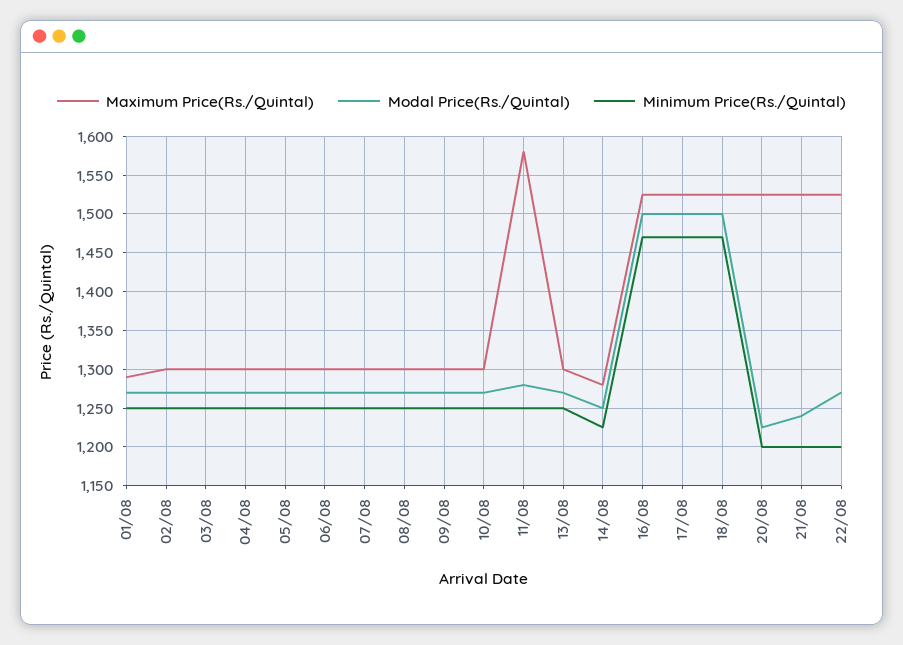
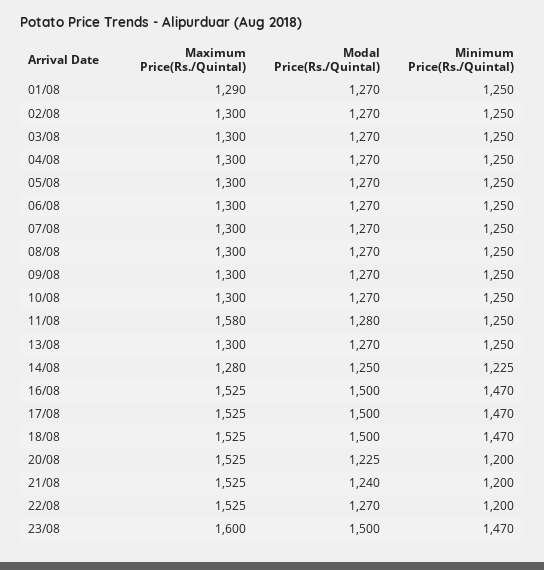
Maximum Price(Rs./Quintal), 23/08: none -> 1600
Modal Price(Rs./Quintal), 23/08: none -> 1500
Minimum Price(Rs./Quintal), 23/08: none -> 1470

